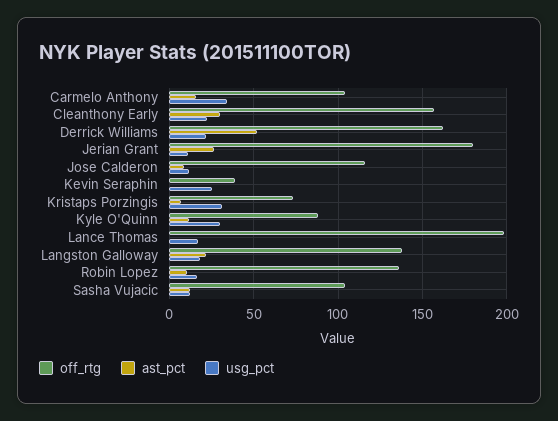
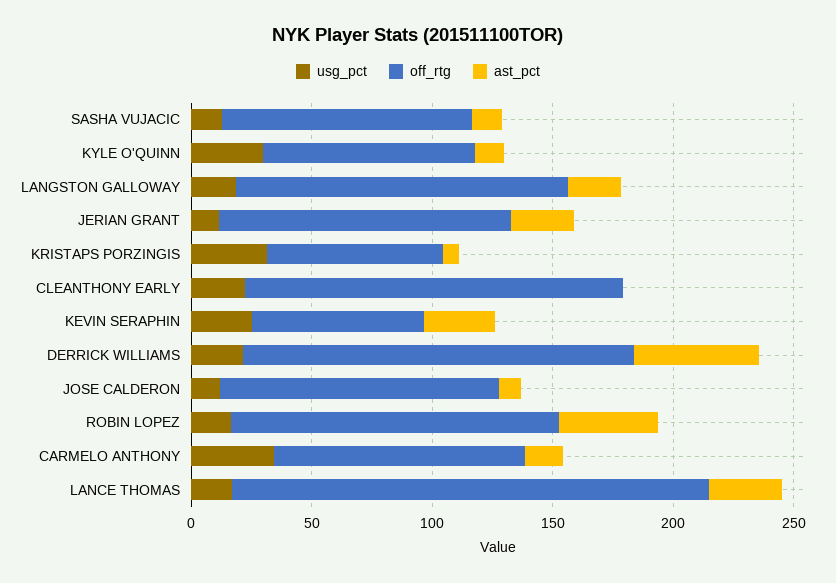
ast_pct, Cleanthony Early: 30 -> 0
off_rtg, Jerian Grant: 180 -> 120
off_rtg, Kevin Seraphin: 40 -> 70
ast_pct, Kevin Seraphin: 0 -> 30
ast_pct, Lance Thomas: 0 -> 30
ast_pct, Robin Lopez: 10 -> 40

